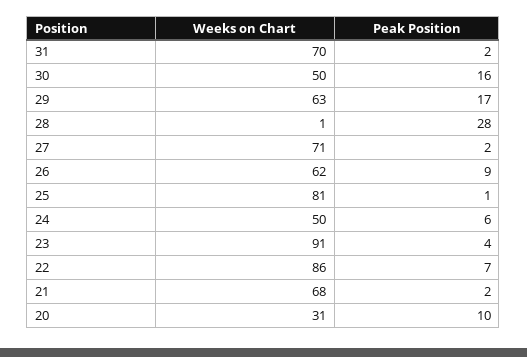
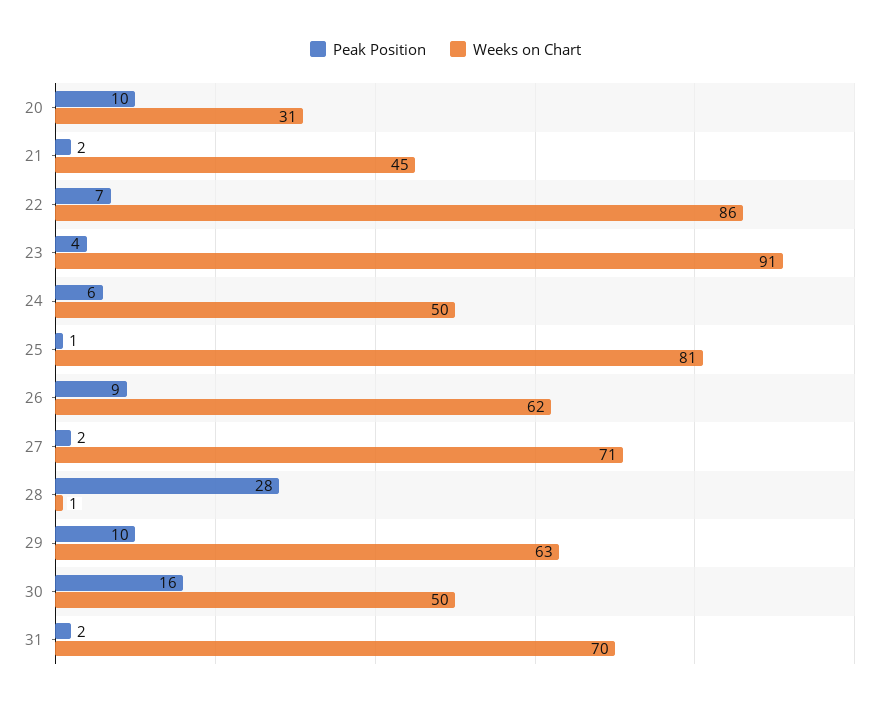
Peak Position, 29: 17 -> 10
Weeks on Chart, 21: 68 -> 45

